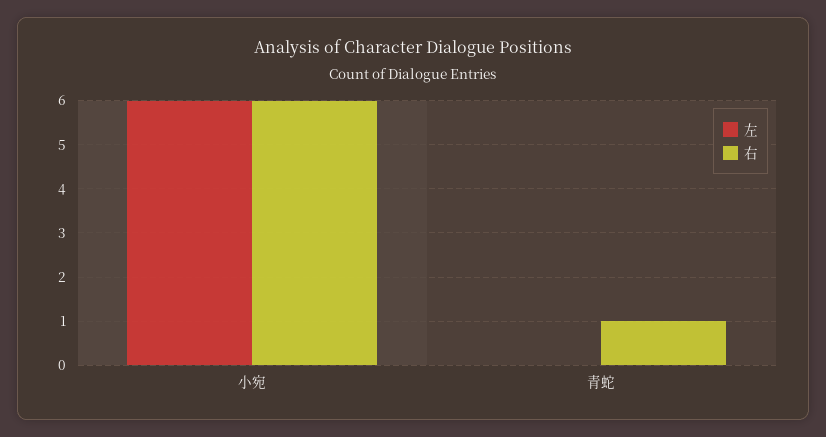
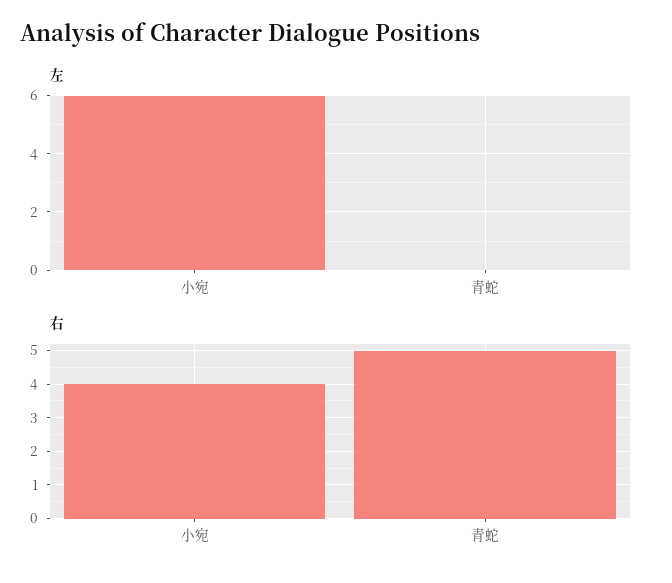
右, 小宛: 6 -> 4
右, 青蛇: 1 -> 5

